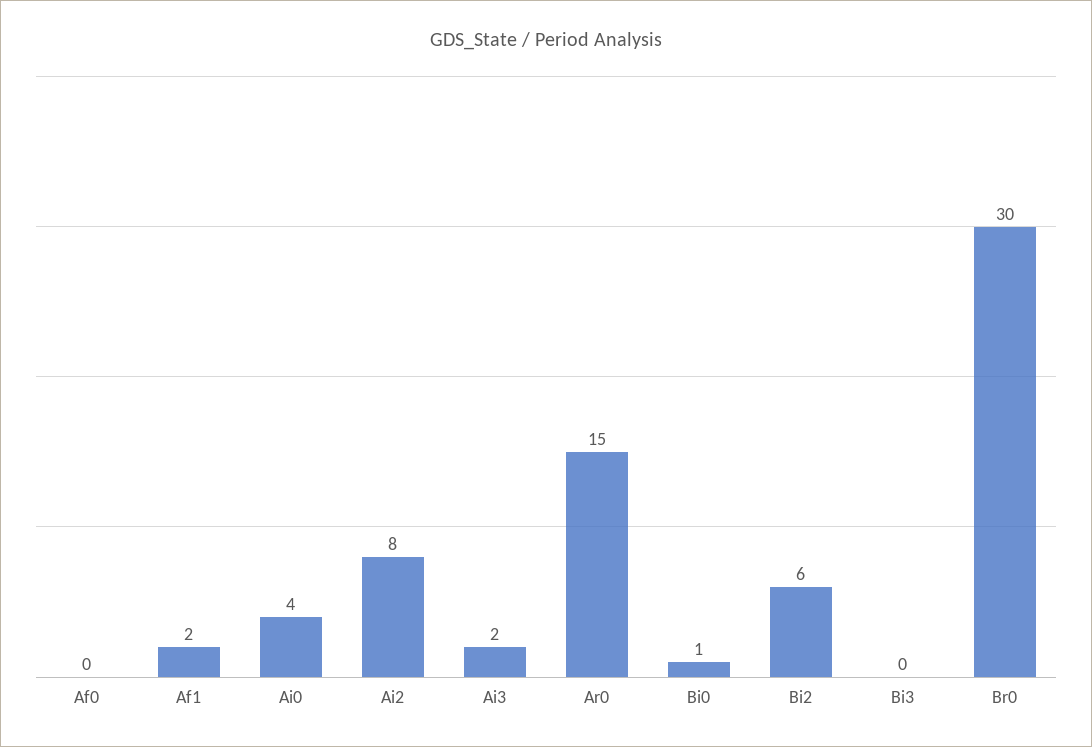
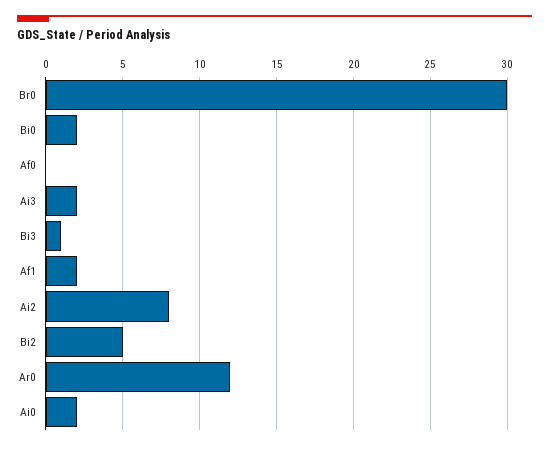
Ai0: 4 -> 2
Ar0: 15 -> 12
Bi0: 1 -> 2
Bi2: 6 -> 5
Bi3: 0 -> 1

